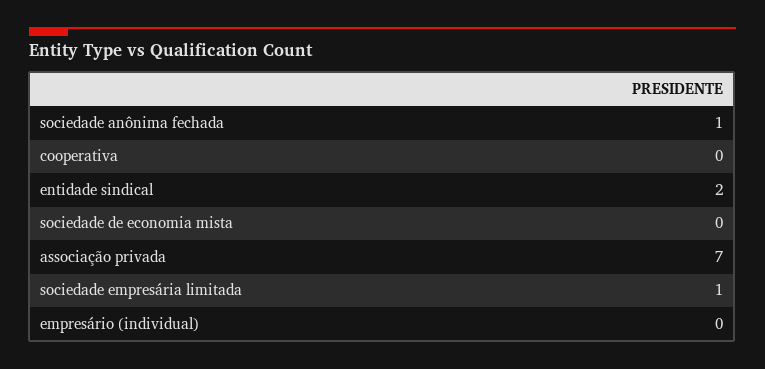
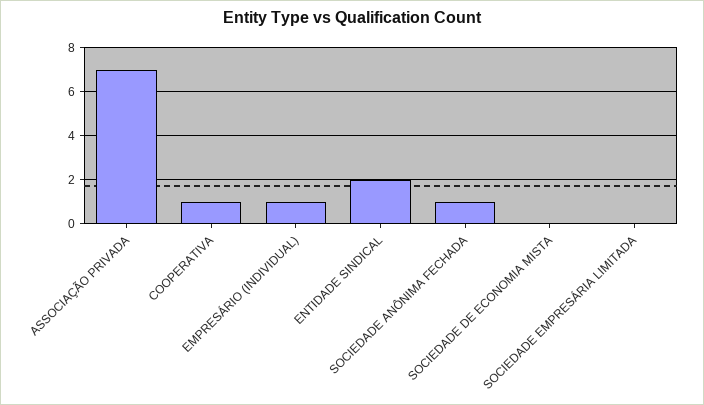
cooperativa: 0 -> 1
sociedade empresária limitada: 1 -> 0
empresário (individual): 0 -> 1

